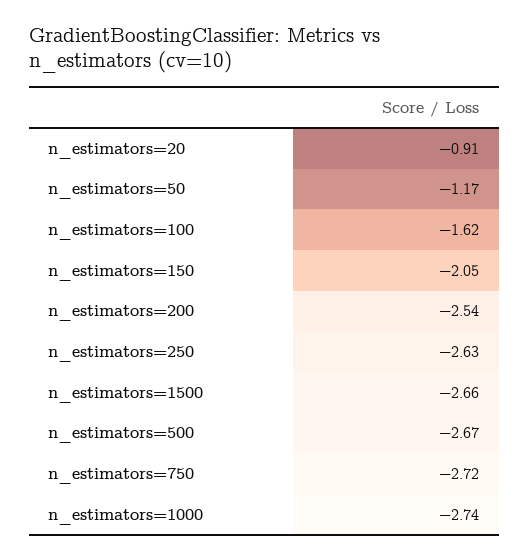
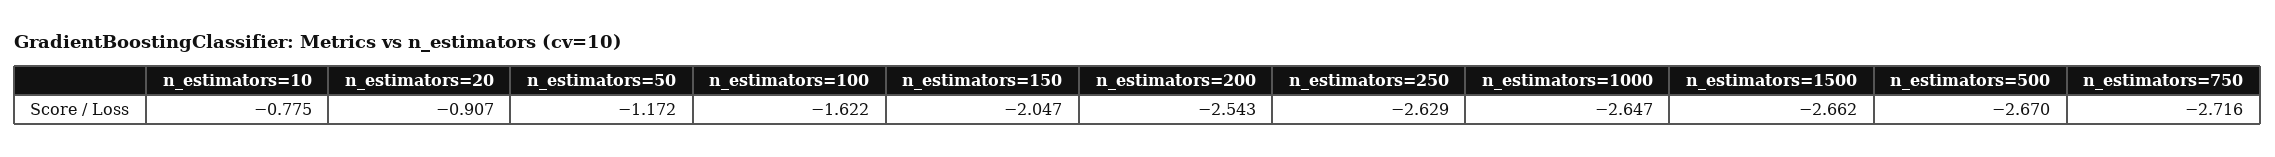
n_estimators=1000: -2.74 -> -2.647
n_estimators=10: none -> -0.775

